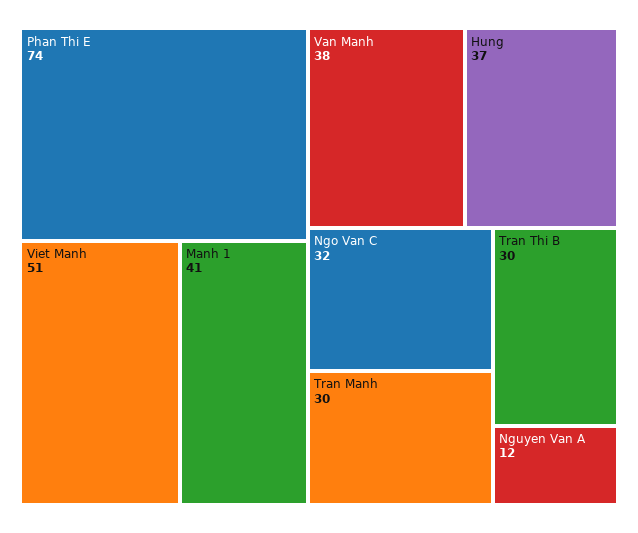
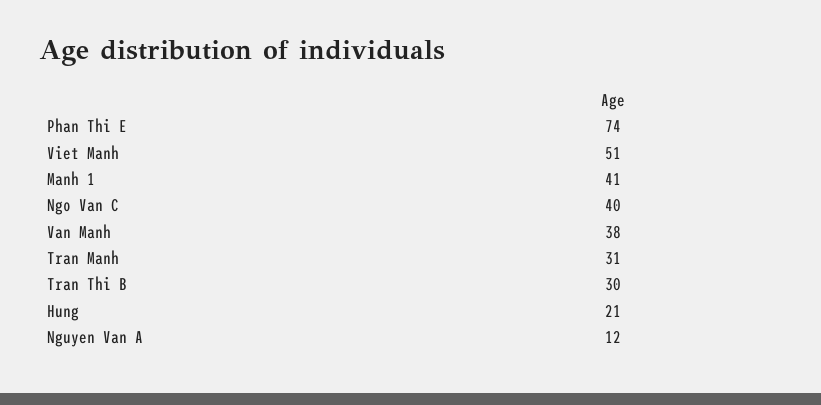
Hung: 37 -> 21
Ngo Van C: 32 -> 40
Tran Manh: 30 -> 31

